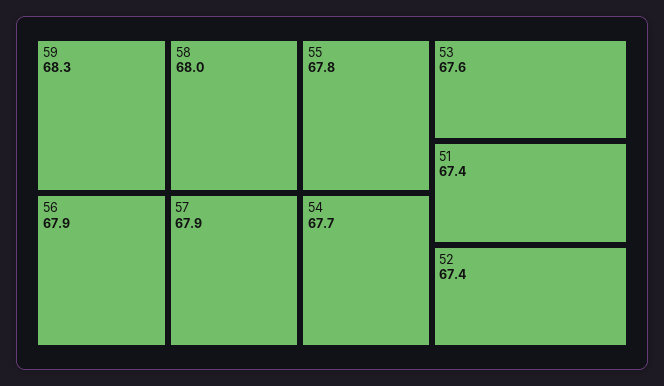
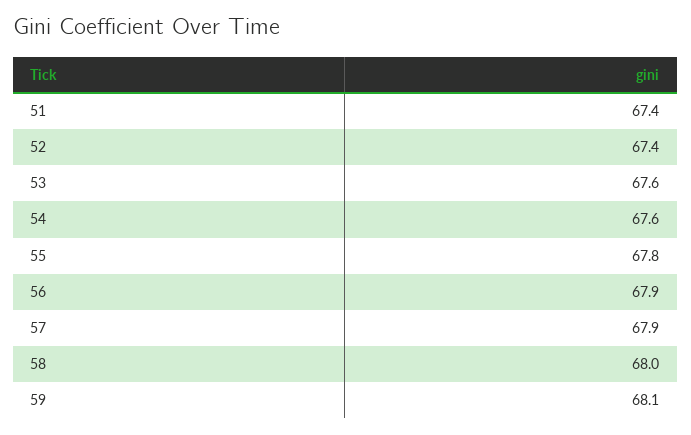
59: 68.3 -> 68.1
54: 67.7 -> 67.6

